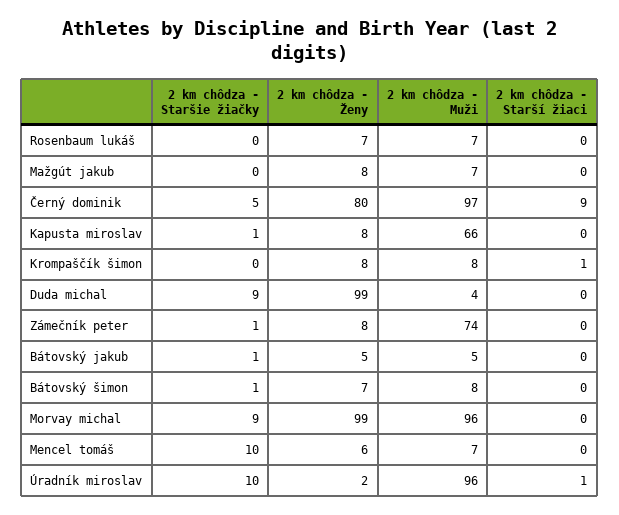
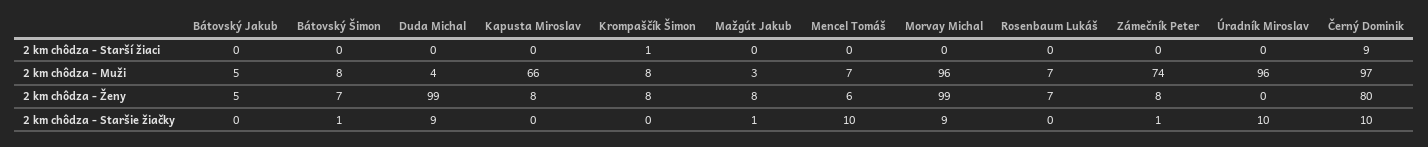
2 km chôdza - Staršie žiačky, Mažgút jakub: 0 -> 1
2 km chôdza - Muži, Mažgút jakub: 7 -> 3
2 km chôdza - Staršie žiačky, Černý dominik: 5 -> 10
2 km chôdza - Staršie žiačky, Kapusta miroslav: 1 -> 0
2 km chôdza - Staršie žiačky, Bátovský jakub: 1 -> 0
2 km chôdza - Ženy, Úradník miroslav: 2 -> 0
2 km chôdza - Starší žiaci, Úradník miroslav: 1 -> 0

